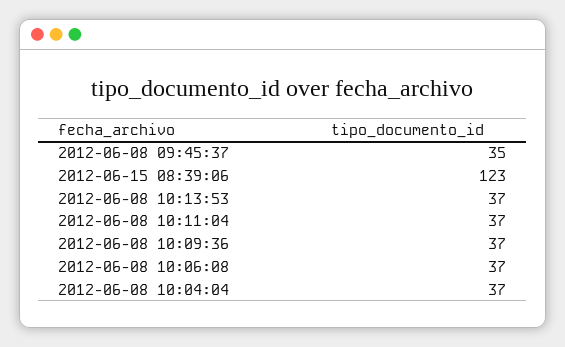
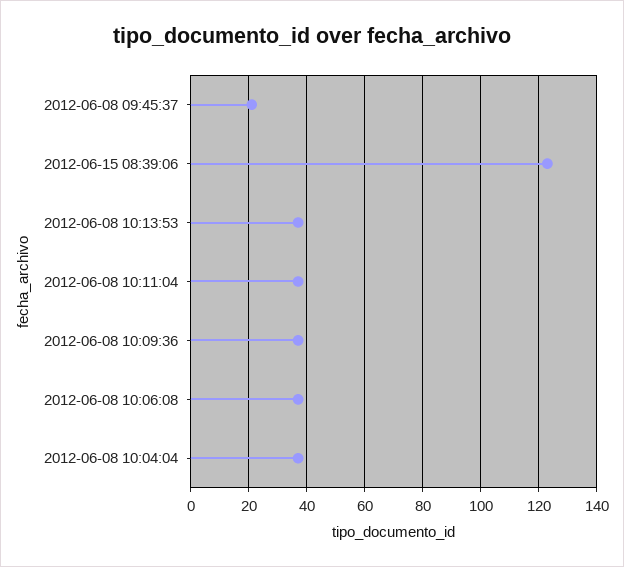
2012-06-08 09:45:37: 35 -> 20

